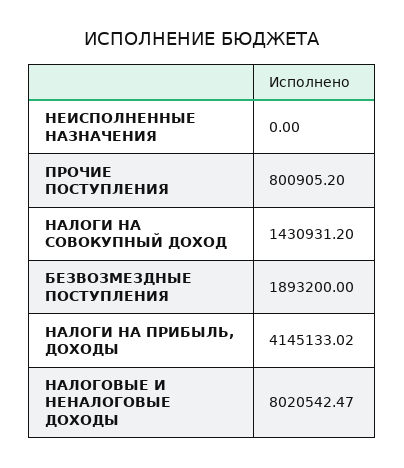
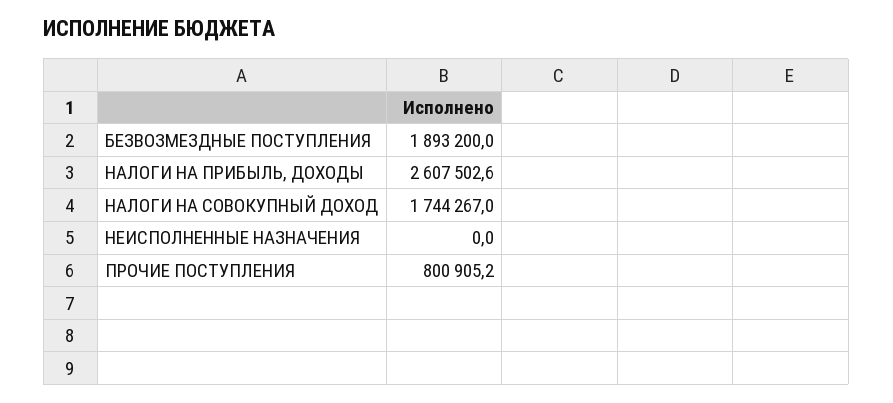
НАЛОГИ НА СОВОКУПНЫЙ ДОХОД: 1430931.2 -> 1744267
НАЛОГИ НА ПРИБЫЛЬ, ДОХОДЫ: 4145133.02 -> 2607502.6
НАЛОГОВЫЕ И НЕНАЛОГОВЫЕ ДОХОДЫ: 8020542.47 -> none

